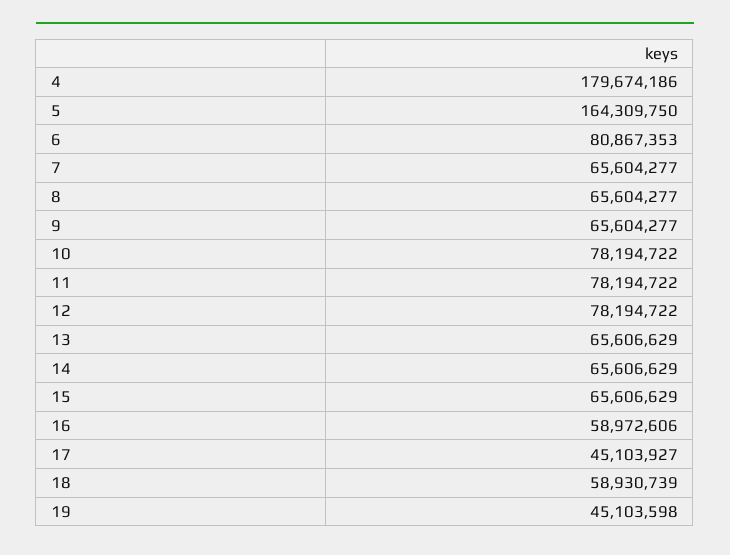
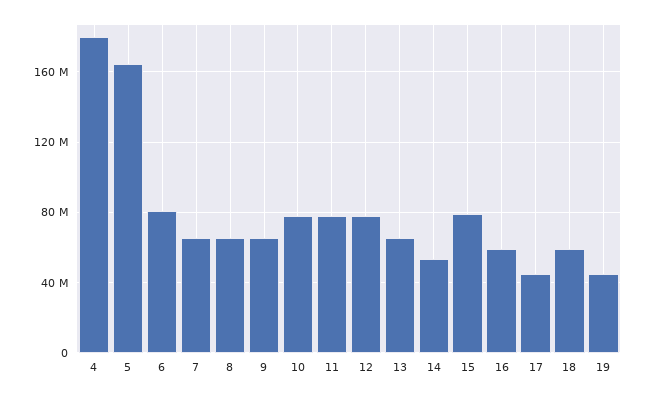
14: 65606629 -> 55000000
15: 65606629 -> 80000000

